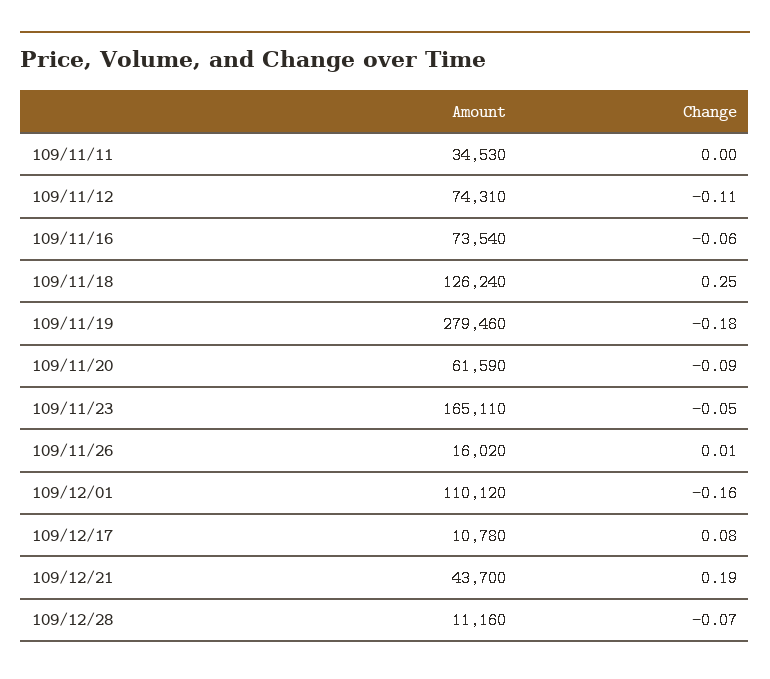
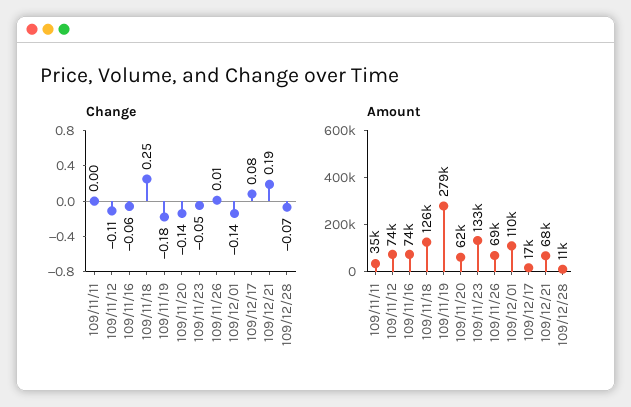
Change, 109/11/20: -0.09 -> -0.14
Amount, 109/11/23: 165110 -> 133000
Amount, 109/11/26: 16020 -> 69000
Change, 109/12/01: -0.16 -> -0.14
Amount, 109/12/17: 10780 -> 17000
Amount, 109/12/21: 43700 -> 68000

